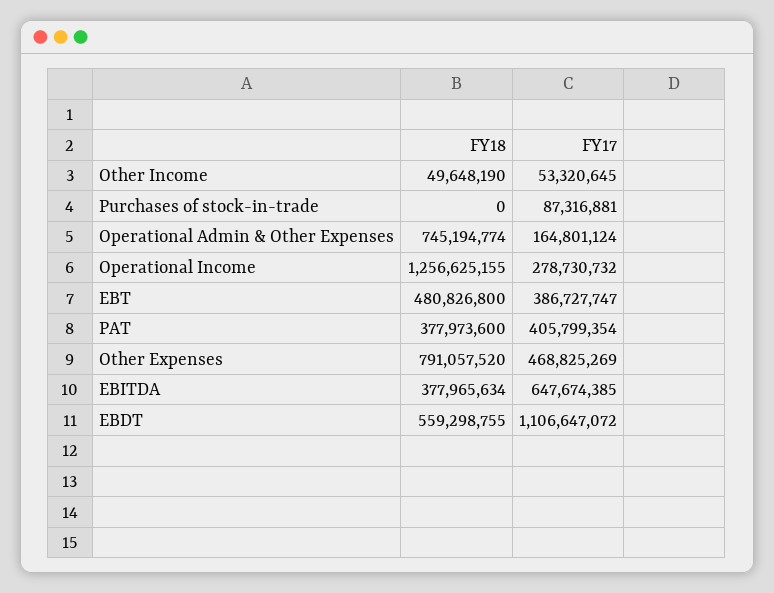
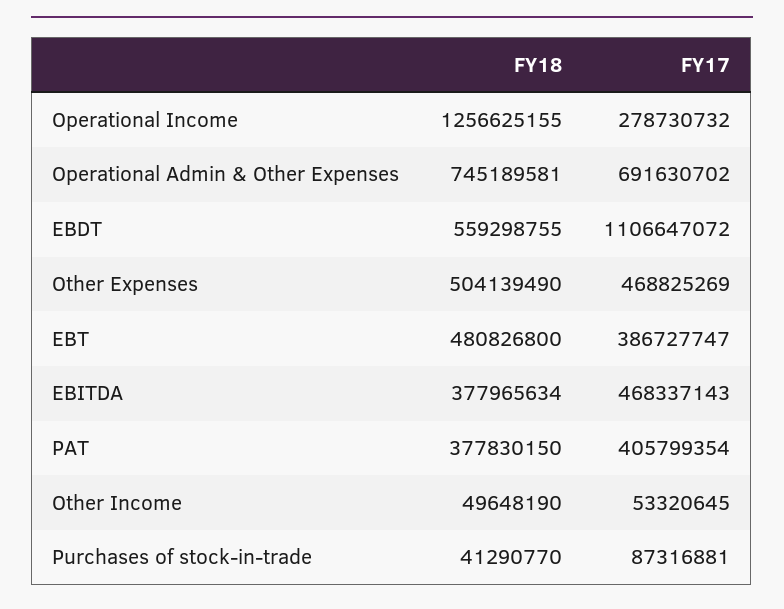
FY18, Purchases of stock-in-trade: 0 -> 41290770
FY18, Operational Admin & Other Expenses: 745194774 -> 745189581
FY17, Operational Admin & Other Expenses: 164801124 -> 691630702
FY18, PAT: 377973600 -> 377830150
FY18, Other Expenses: 791057520 -> 504139490
FY17, EBITDA: 647674385 -> 468337143

